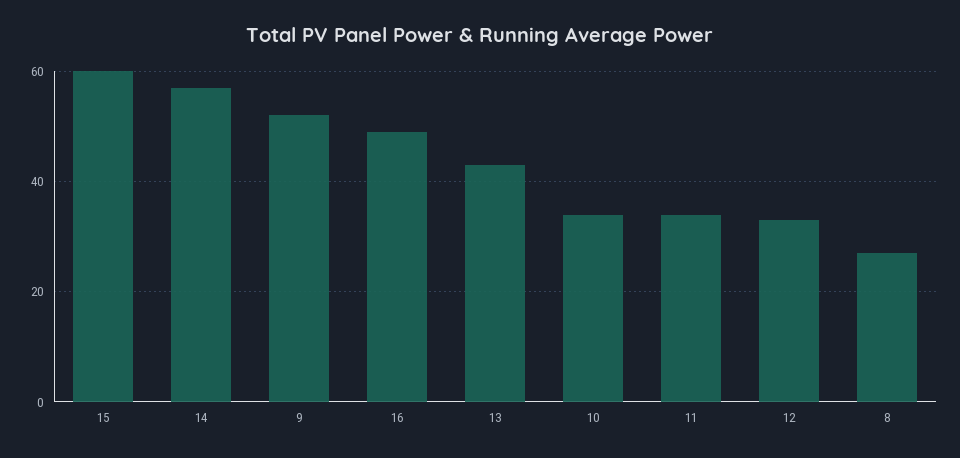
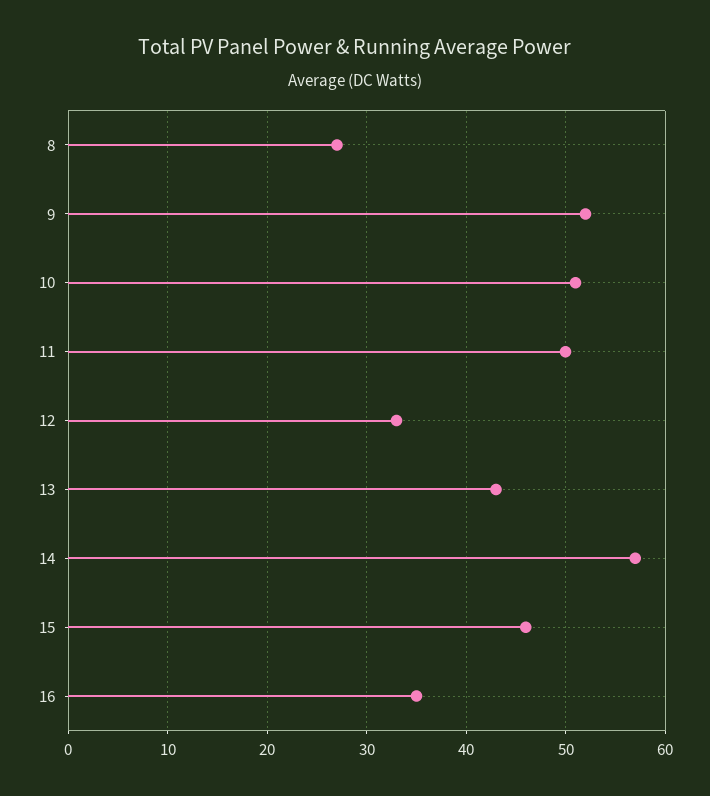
15: 60 -> 46
16: 50 -> 35
10: 35 -> 51
11: 35 -> 50

